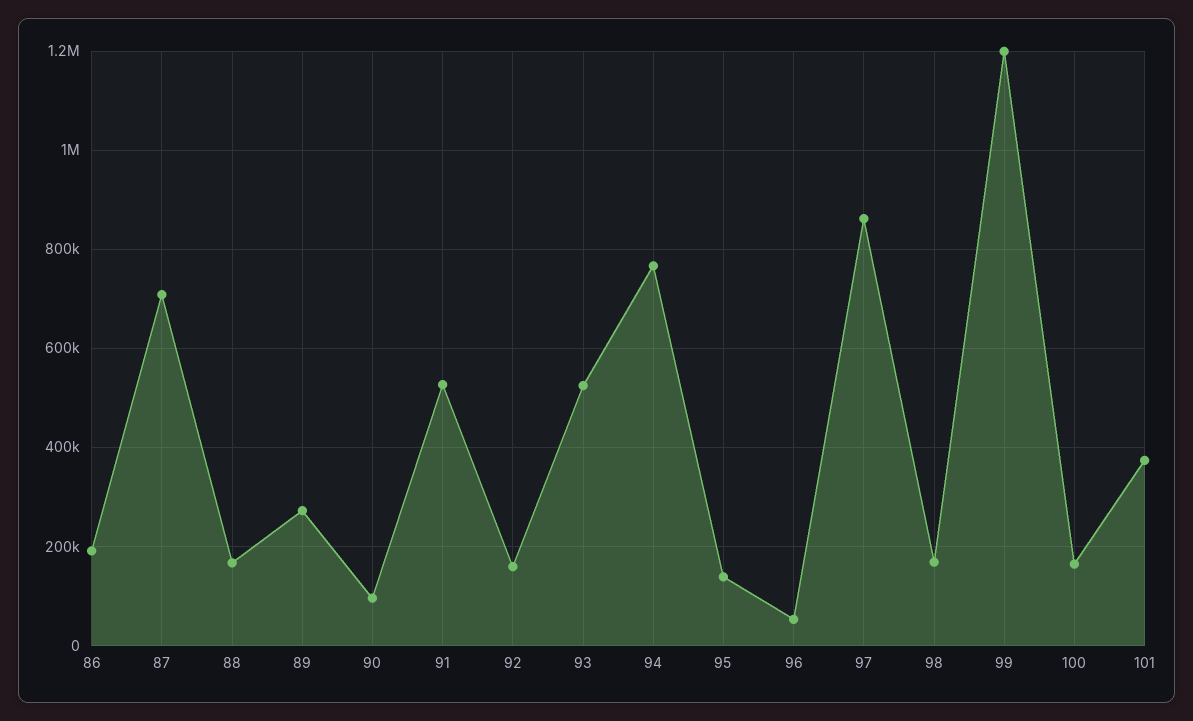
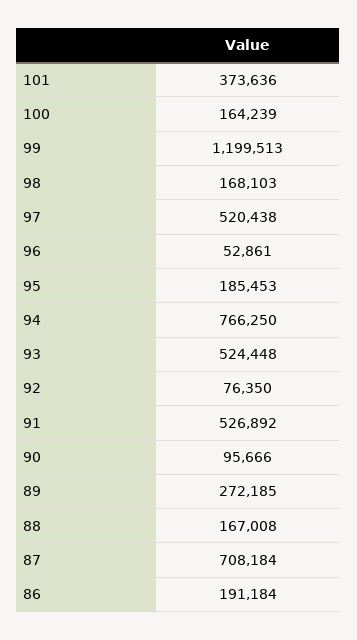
92: 160000 -> 76350
95: 140000 -> 185453
97: 860000 -> 520438

